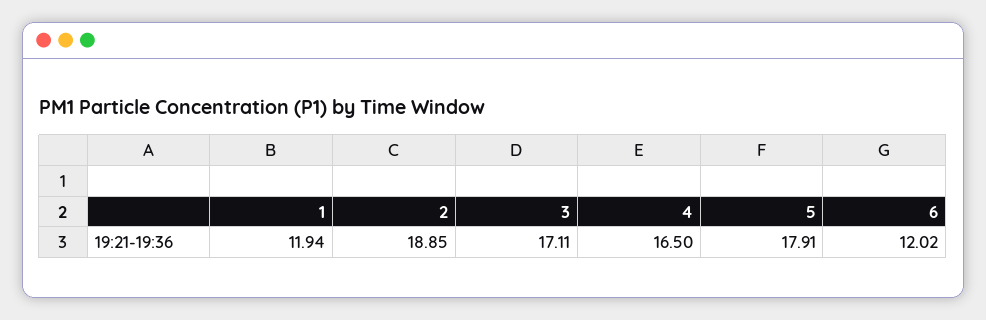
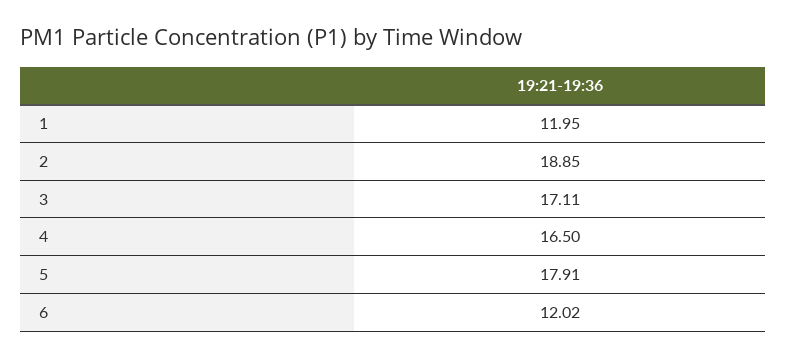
1: 11.94 -> 11.95

